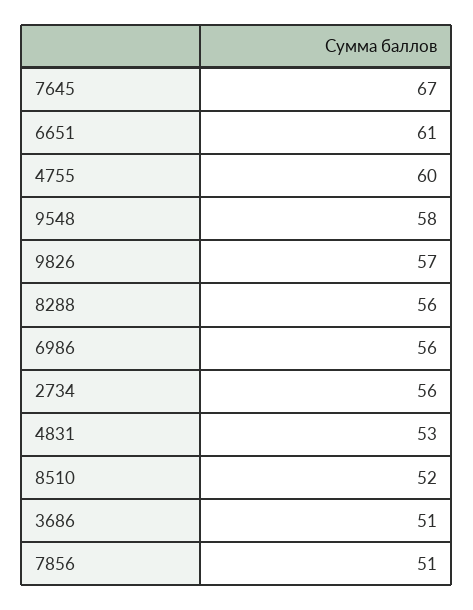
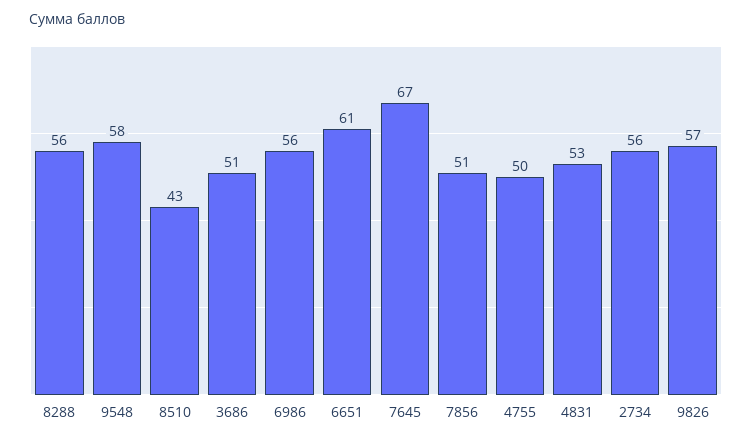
4755: 60 -> 50
8510: 52 -> 43

